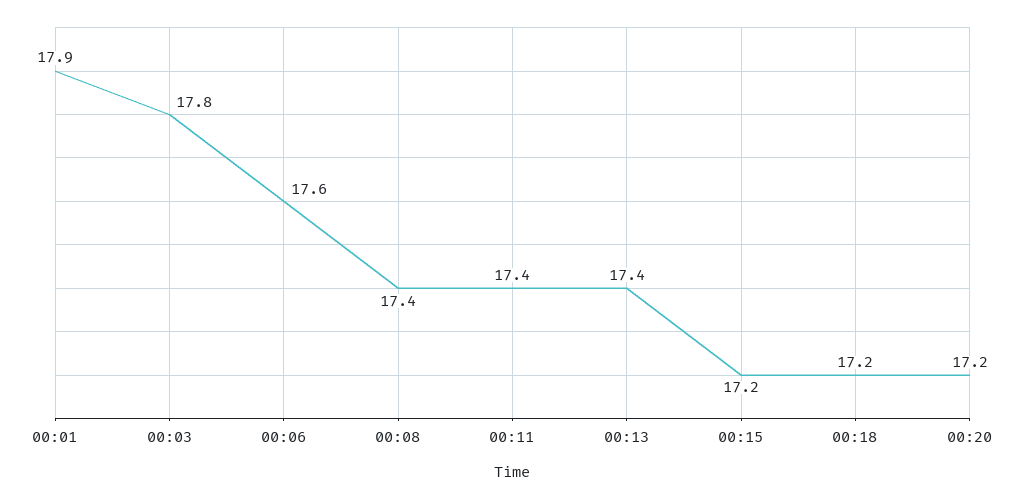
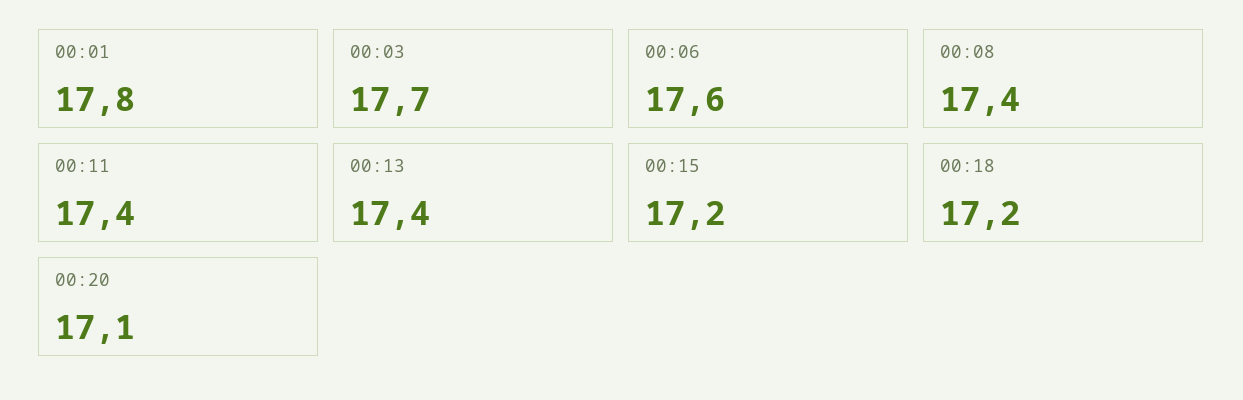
00:01: 17.9 -> 17.8
00:03: 17.8 -> 17.7
00:20: 17.2 -> 17.1

